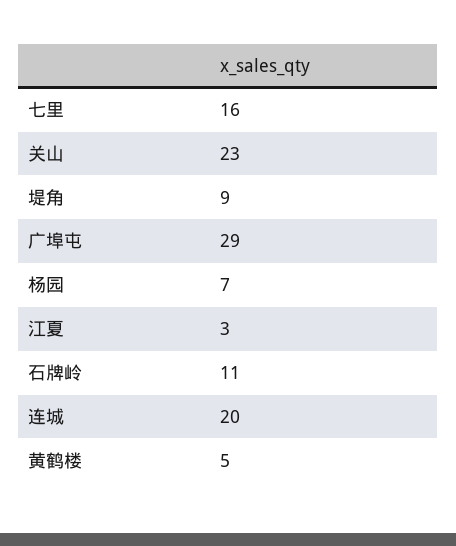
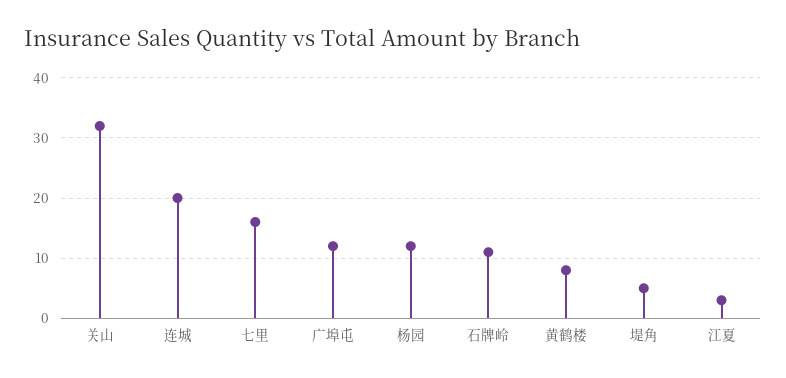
关山: 23 -> 32
堤角: 9 -> 5
广埠屯: 29 -> 12
杨园: 7 -> 12
黄鹤楼: 5 -> 8

